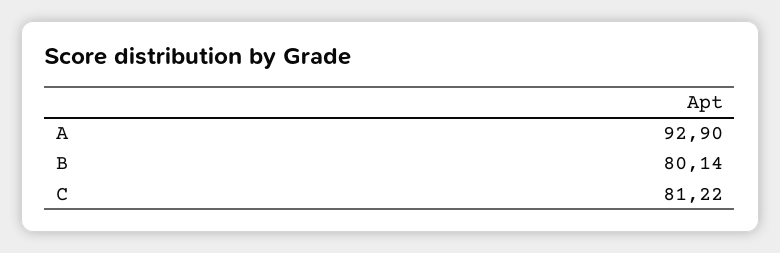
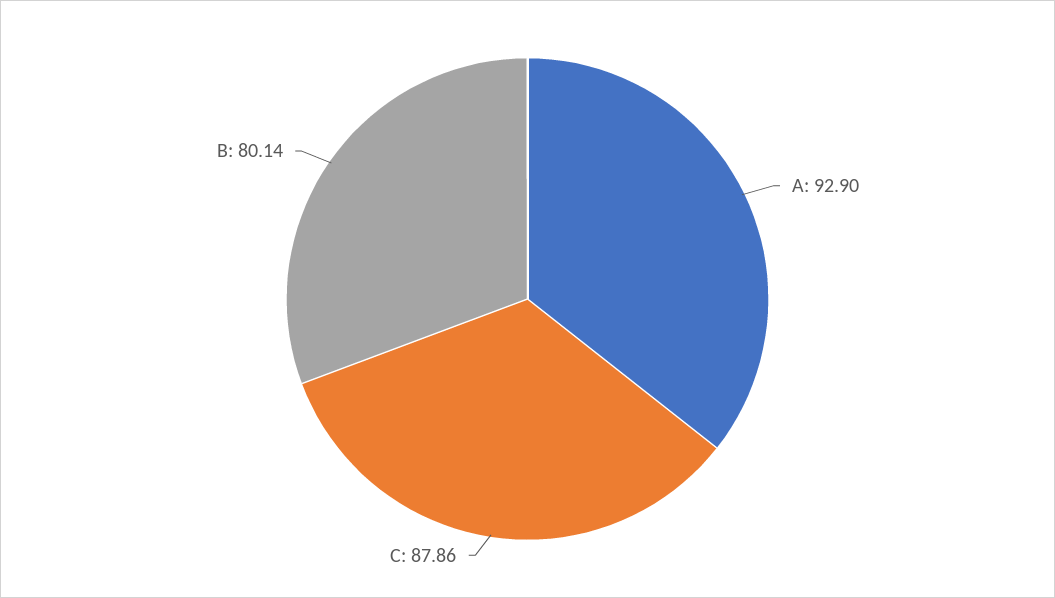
C: 81.22 -> 87.86

